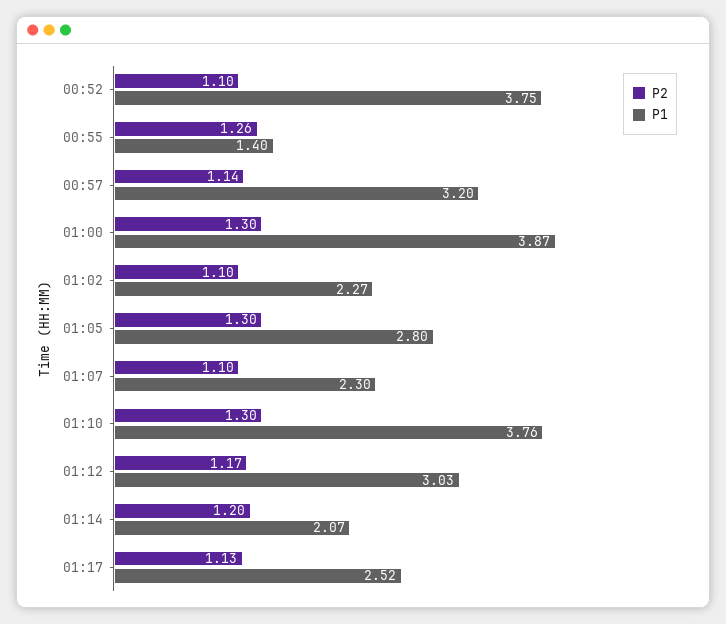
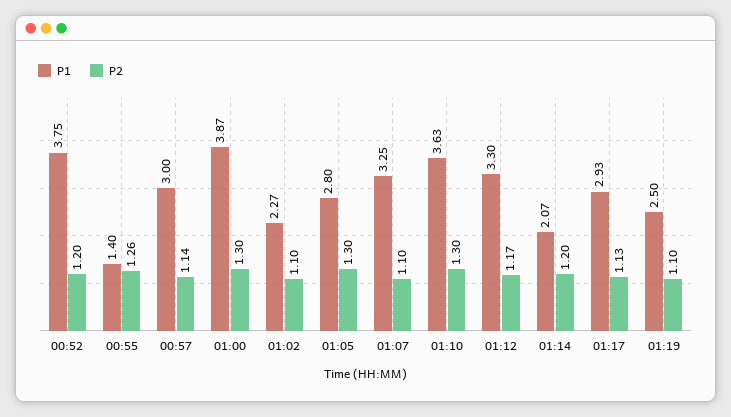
P2, 00:52: 1.1 -> 1.2
P1, 00:57: 3.2 -> 3
P1, 01:07: 2.3 -> 3.25
P1, 01:10: 3.76 -> 3.63
P1, 01:12: 3.03 -> 3.3
P1, 01:17: 2.52 -> 2.93
P1, 01:19: none -> 2.5
P2, 01:19: none -> 1.1

